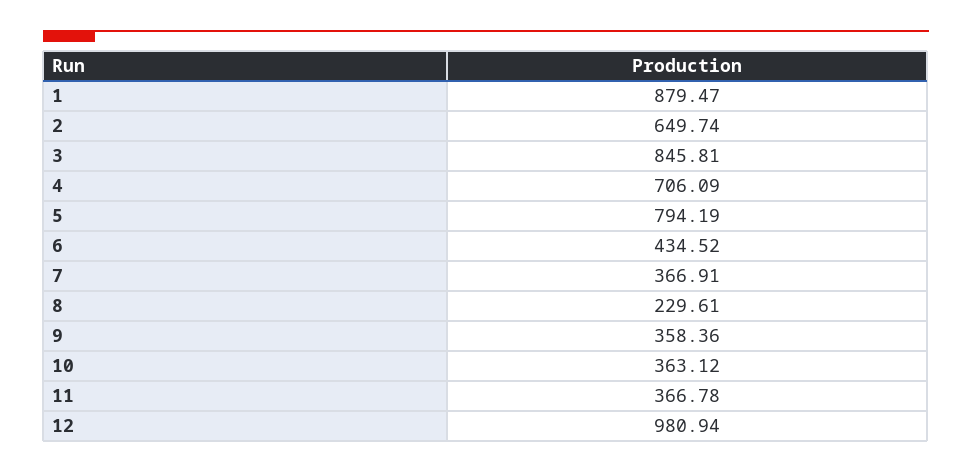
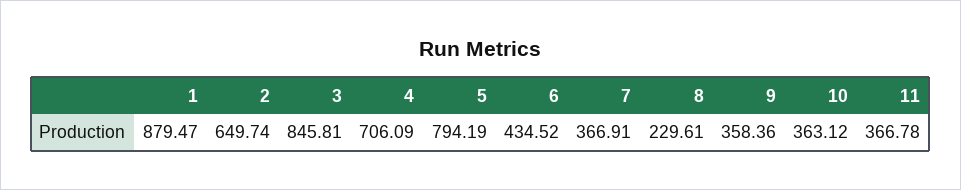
12: 980.94 -> none

